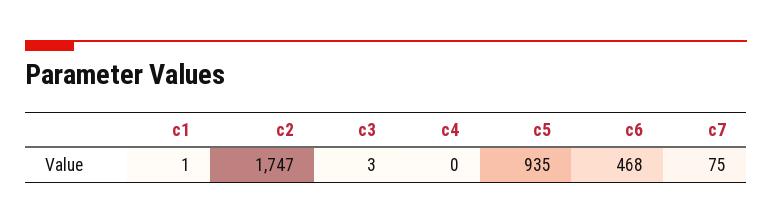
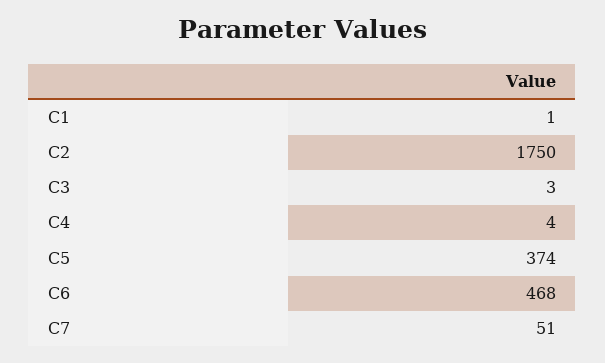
c2: 1747 -> 1750
c4: 0 -> 4
c5: 935 -> 374
c7: 75 -> 51

